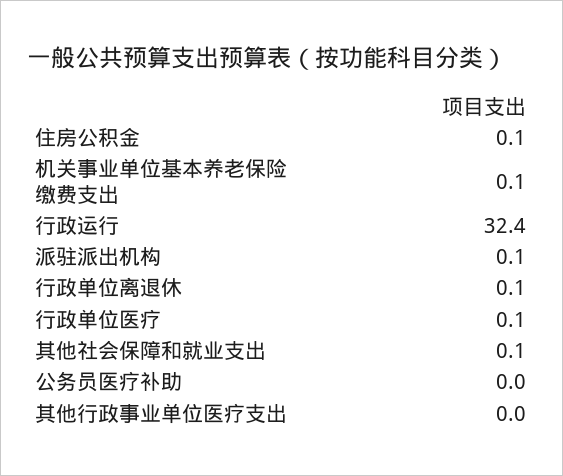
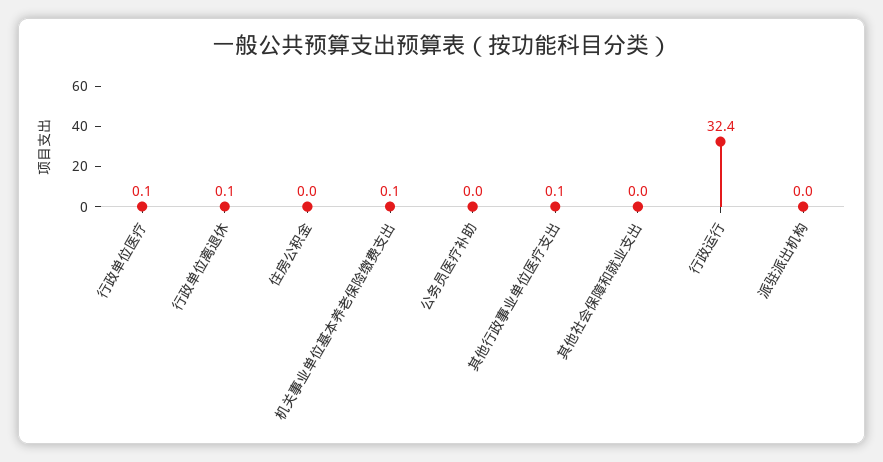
住房公积金: 0.1 -> 0
派驻派出机构: 0.1 -> 0
其他社会保障和就业支出: 0.1 -> 0
其他行政事业单位医疗支出: 0 -> 0.1

